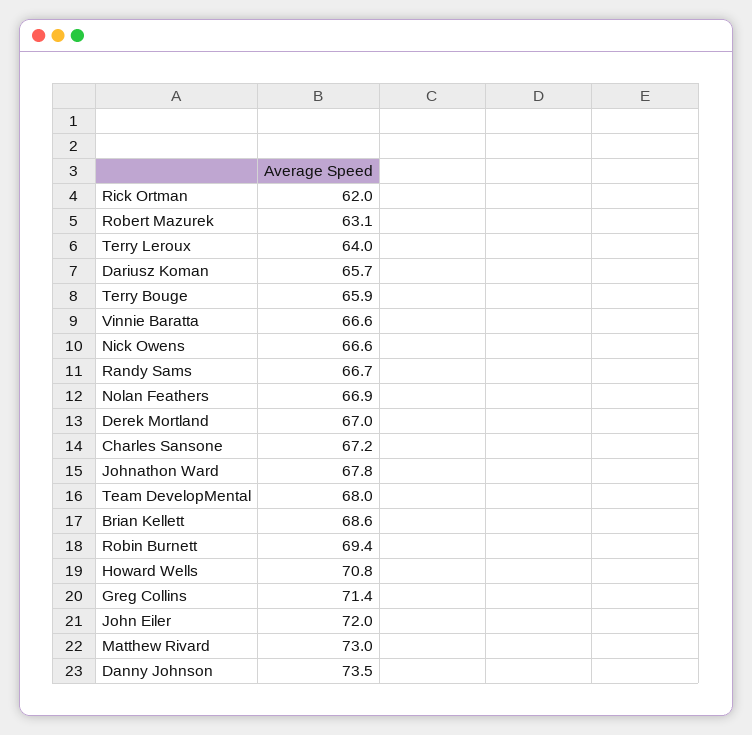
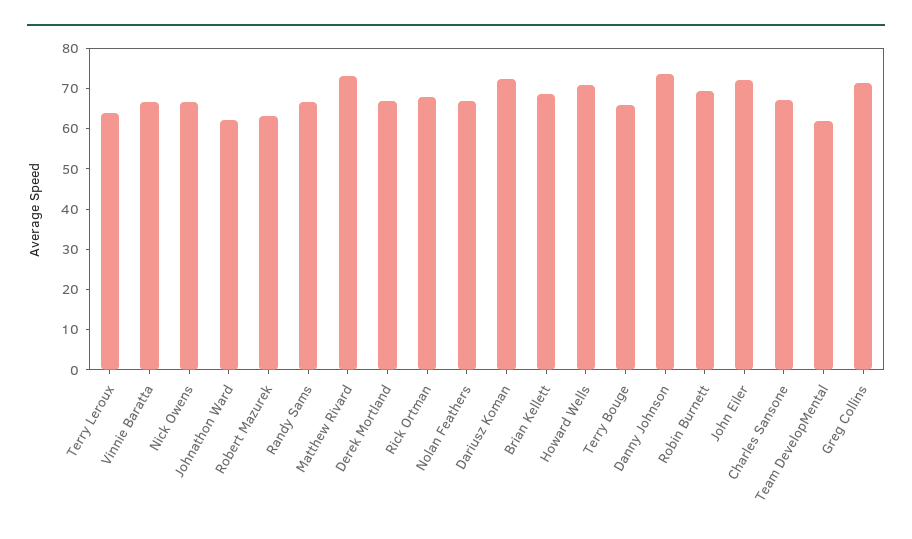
Rick Ortman: 62 -> 68
Dariusz Koman: 65.7 -> 72
Johnathon Ward: 67.8 -> 62
Team DevelopMental: 68 -> 62

